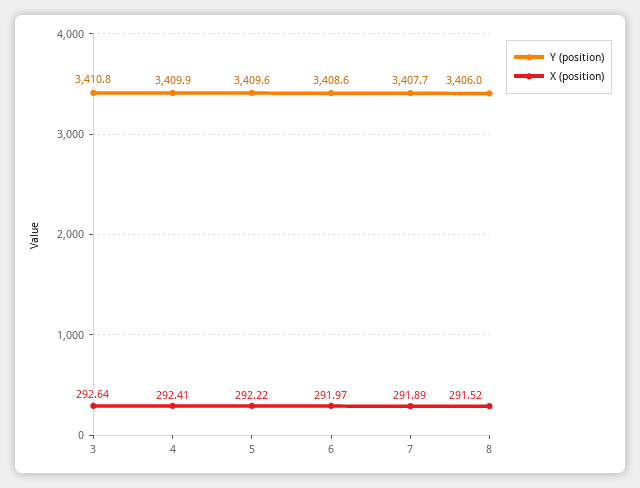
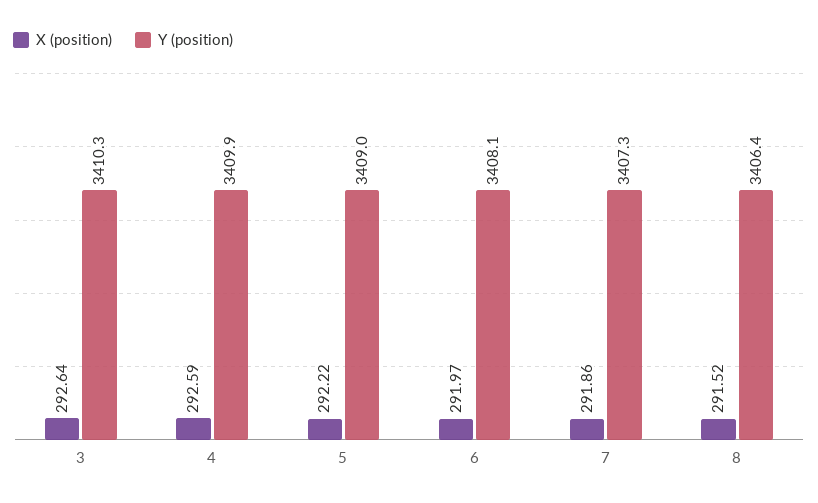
Y (position), 3: 3410.8 -> 3410.3
X (position), 4: 292.41 -> 292.59
Y (position), 5: 3409.6 -> 3409
Y (position), 6: 3408.6 -> 3408.1
Y (position), 7: 3407.7 -> 3407.3
X (position), 7: 291.89 -> 291.86
Y (position), 8: 3406 -> 3406.4

